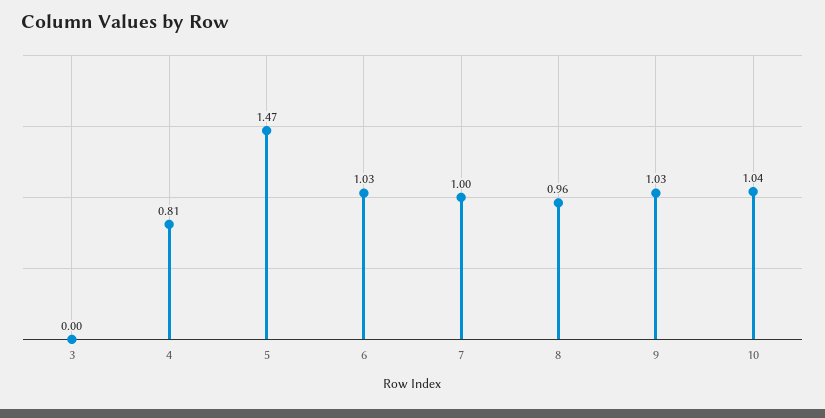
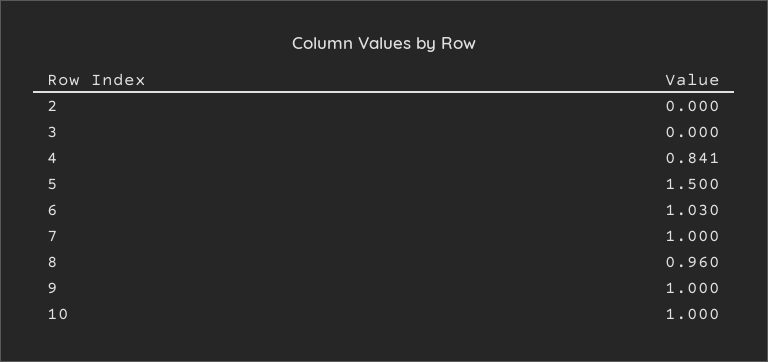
4: 0.81 -> 0.841
5: 1.47 -> 1.5
9: 1.03 -> 1
10: 1.04 -> 1
2: none -> 0

